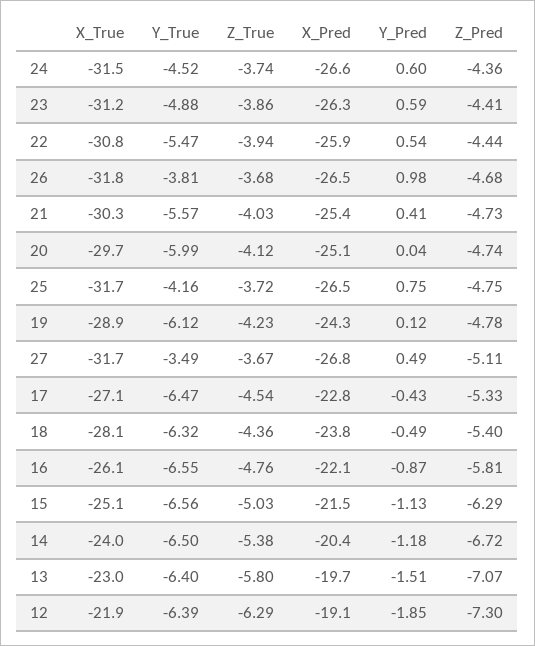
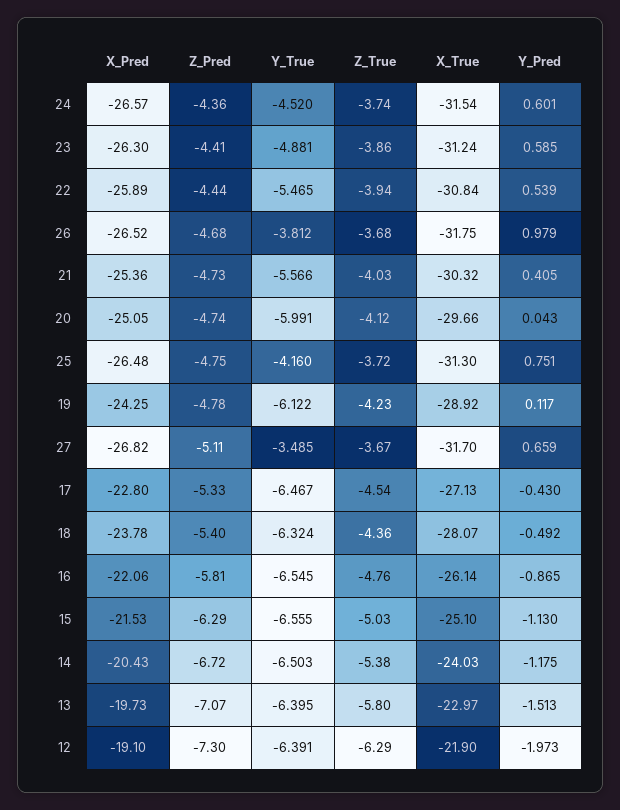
X_True, 25: -31.7 -> -31.3
Y_Pred, 27: 0.49 -> 0.659
Y_Pred, 12: -1.85 -> -1.973

